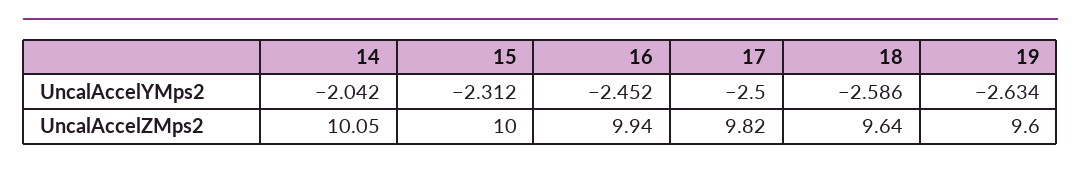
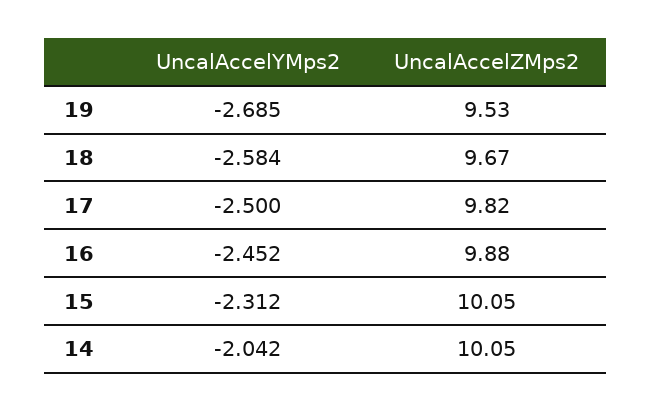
18, UncalAccelYMps2: -2.586 -> -2.584
19, UncalAccelYMps2: -2.634 -> -2.685
15, UncalAccelZMps2: 10 -> 10.05
16, UncalAccelZMps2: 9.94 -> 9.88
18, UncalAccelZMps2: 9.64 -> 9.67
19, UncalAccelZMps2: 9.6 -> 9.53

